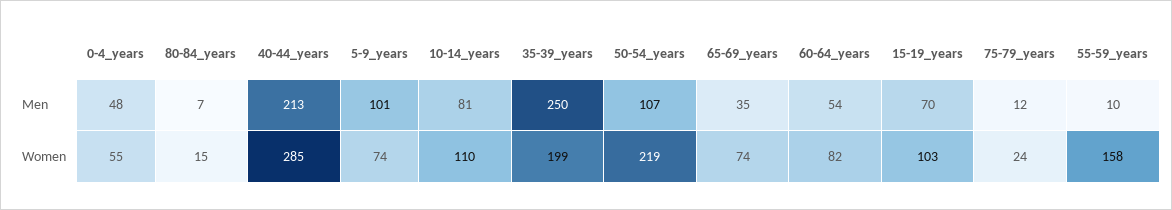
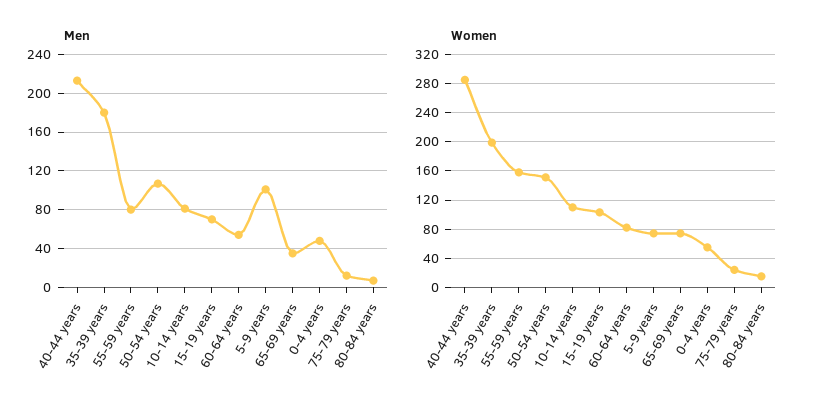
Men, 35-39_years: 250 -> 180
Men, 55-59_years: 10 -> 80
Women, 50-54_years: 219 -> 150

